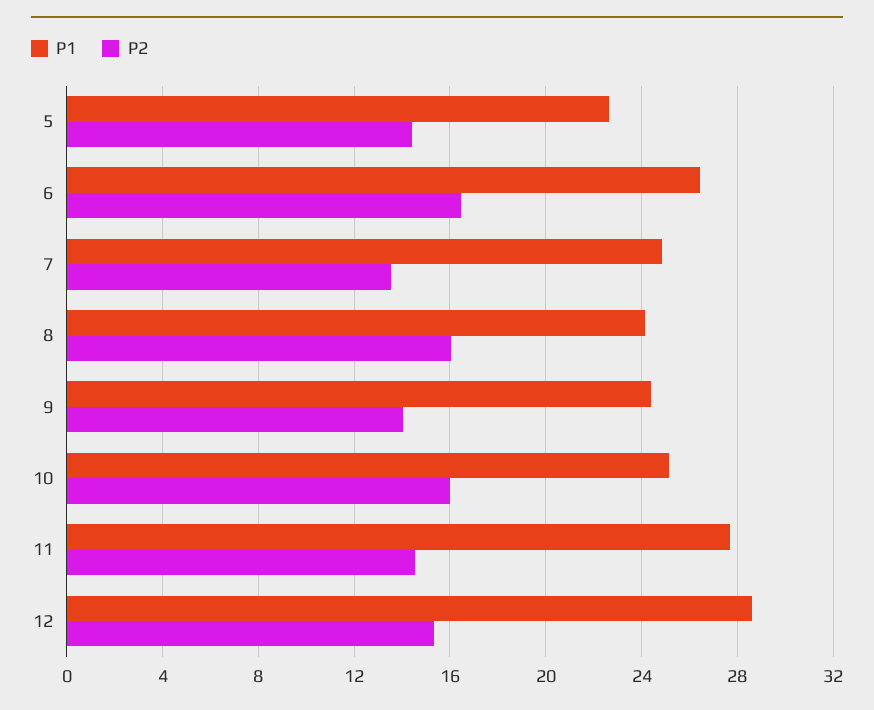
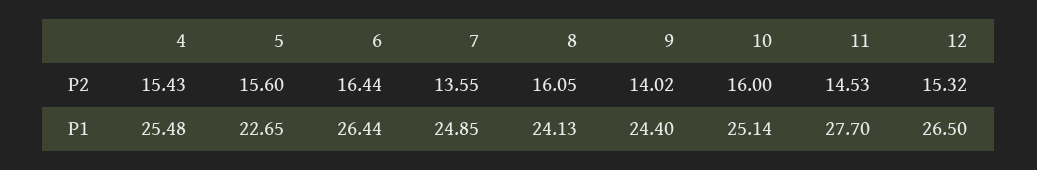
P2, 5: 14.5 -> 15.6
P1, 12: 28.5 -> 26.5
P2, 4: none -> 15.43
P1, 4: none -> 25.48

